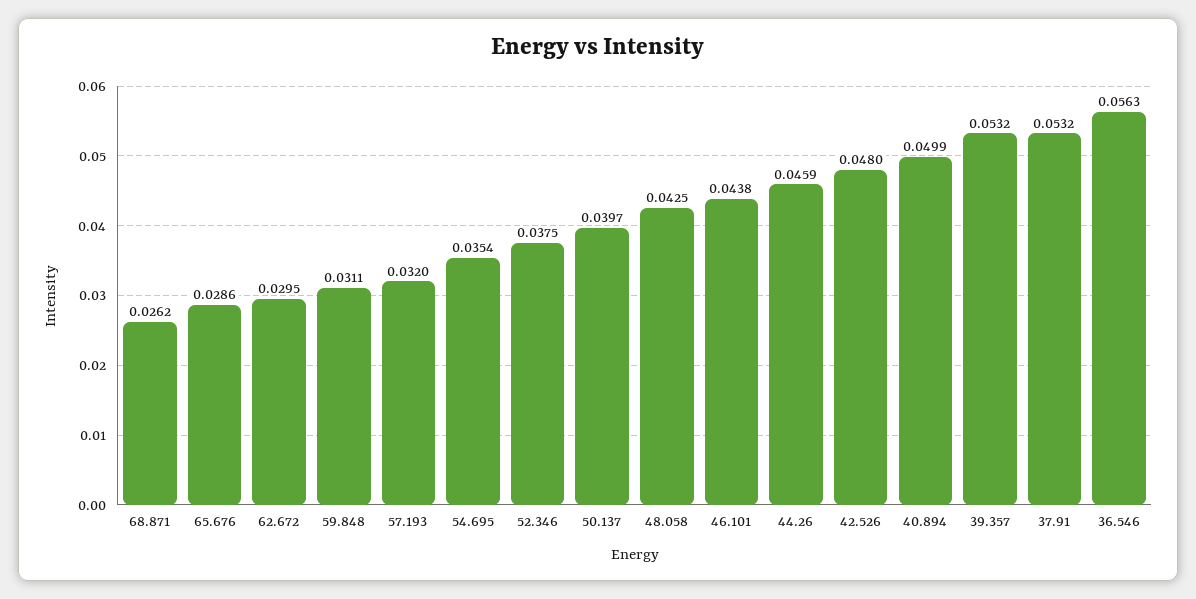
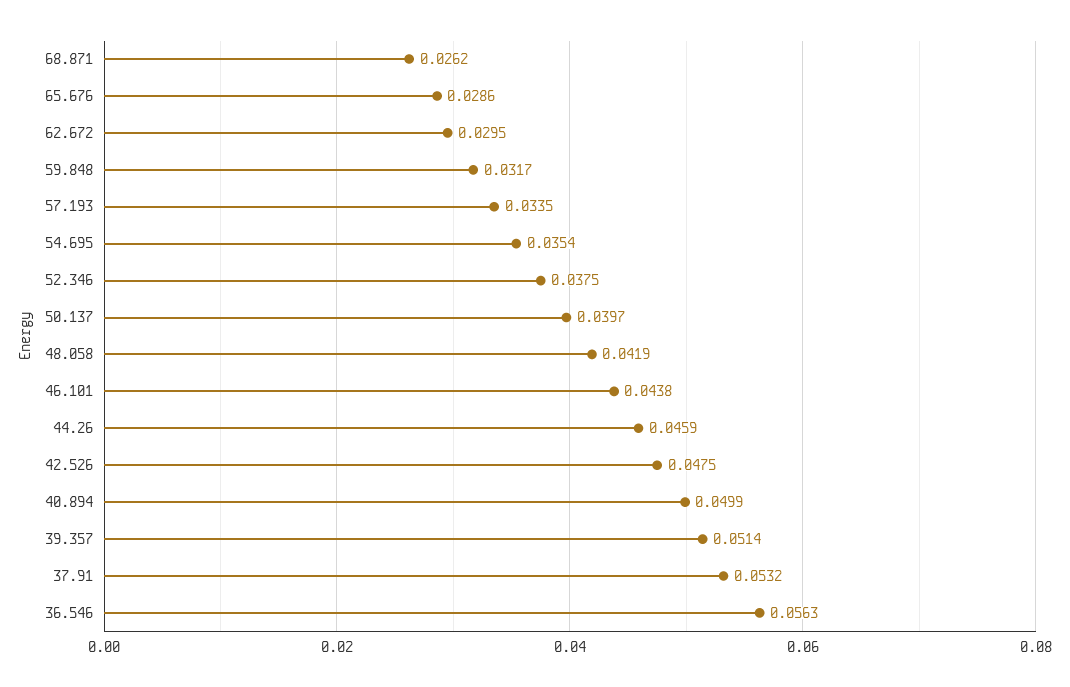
59.848: 0.0311 -> 0.0317
57.193: 0.032 -> 0.0335
48.058: 0.0425 -> 0.0419
42.526: 0.048 -> 0.0475
39.357: 0.0532 -> 0.0514

